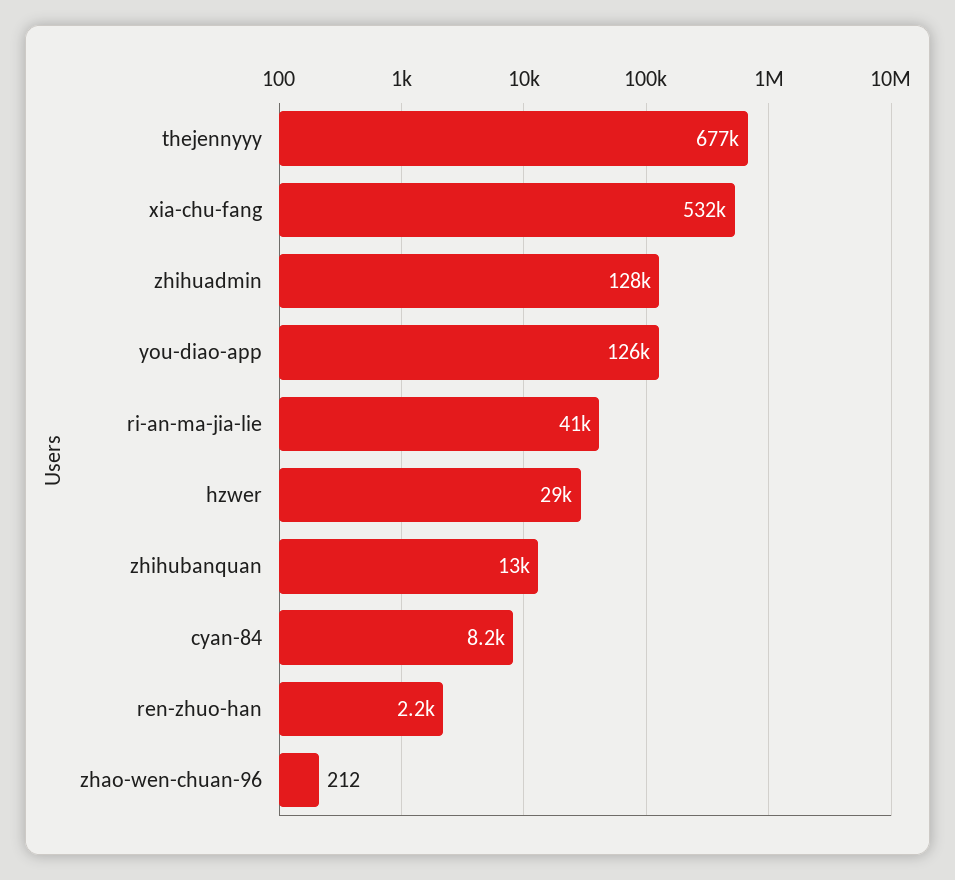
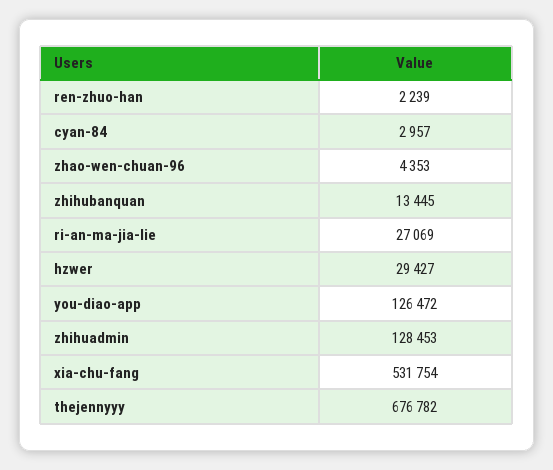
ri-an-ma-jia-lie: 41000 -> 27069
cyan-84: 8200 -> 2957
zhao-wen-chuan-96: 212 -> 4353

